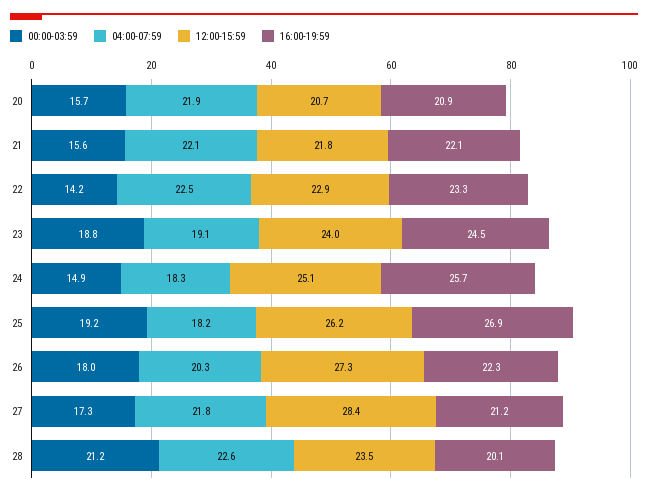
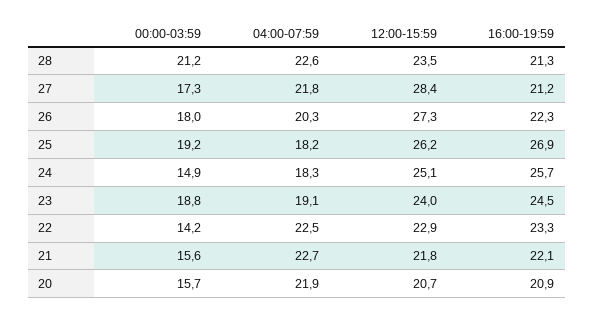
04:00-07:59, 21: 22.1 -> 22.7
16:00-19:59, 28: 20.1 -> 21.3

